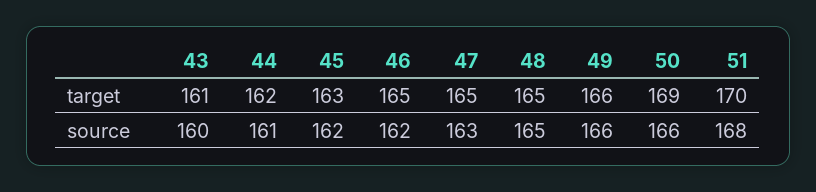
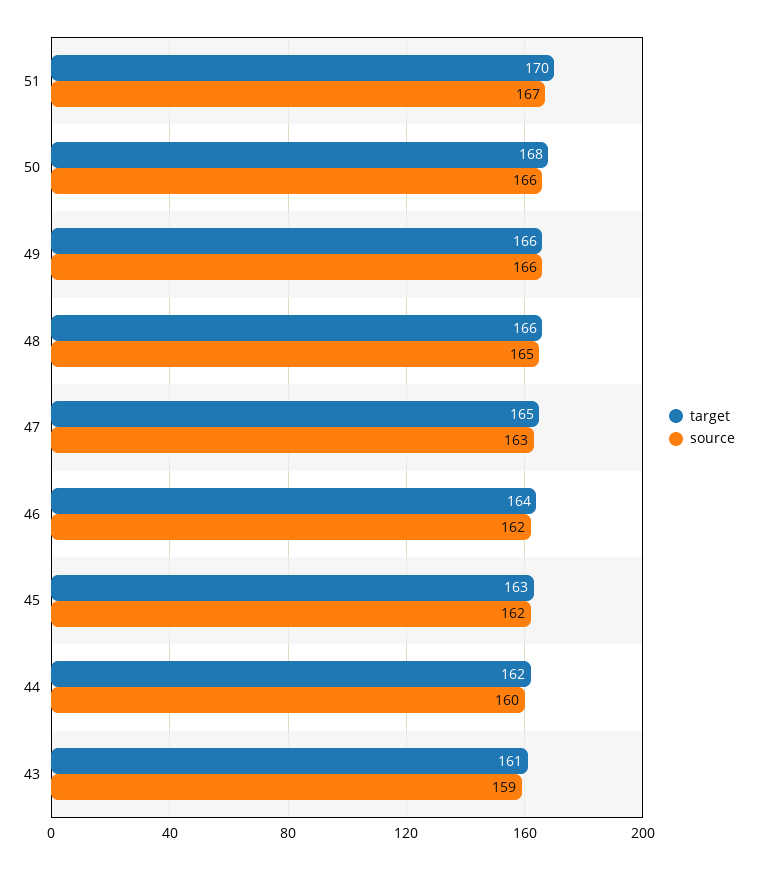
target, 46: 165 -> 164
target, 48: 165 -> 166
target, 50: 169 -> 168
source, 43: 160 -> 159
source, 44: 161 -> 160
source, 51: 168 -> 167

